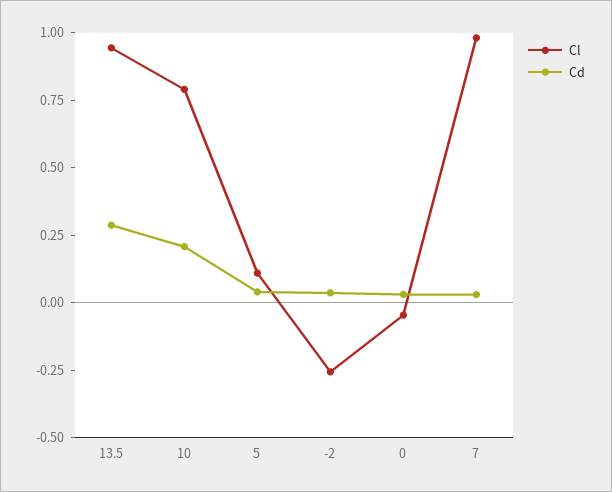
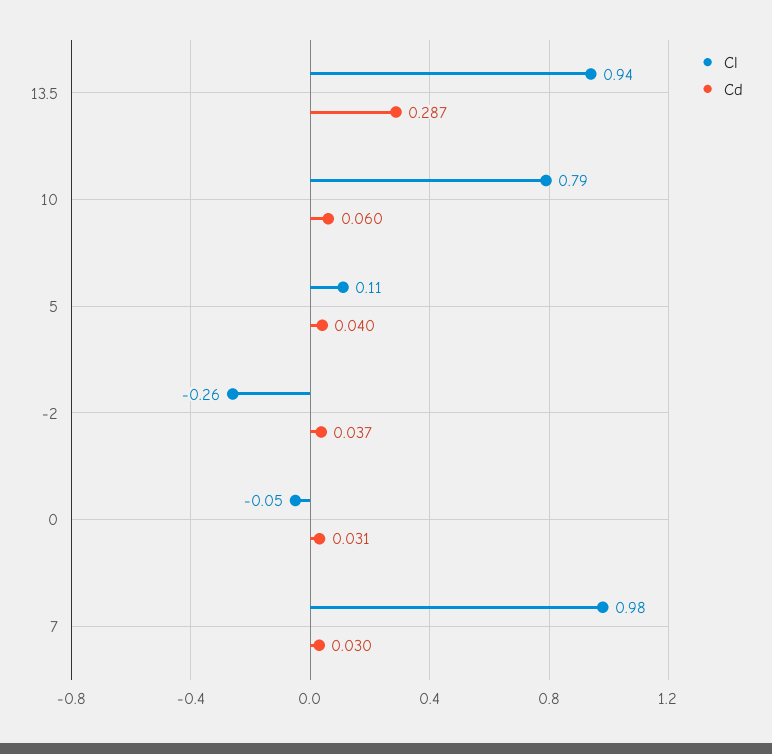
Cd, 10: 0.2 -> 0.06

